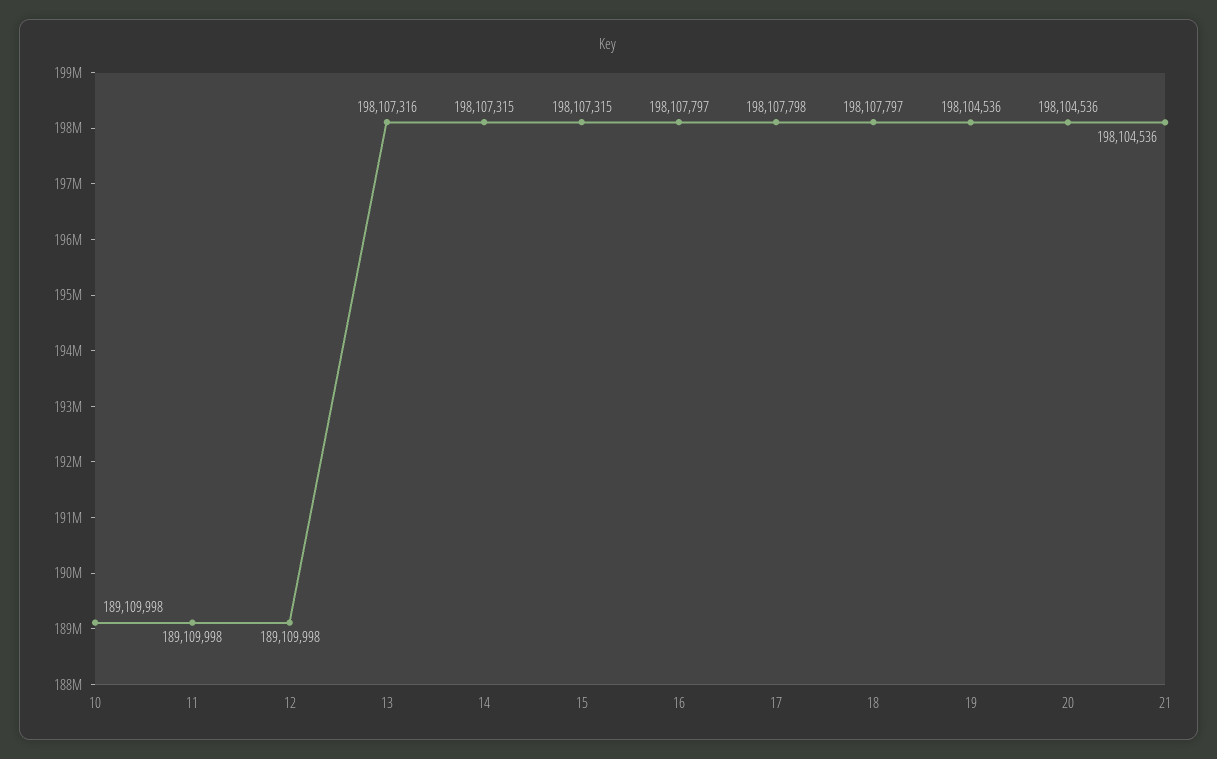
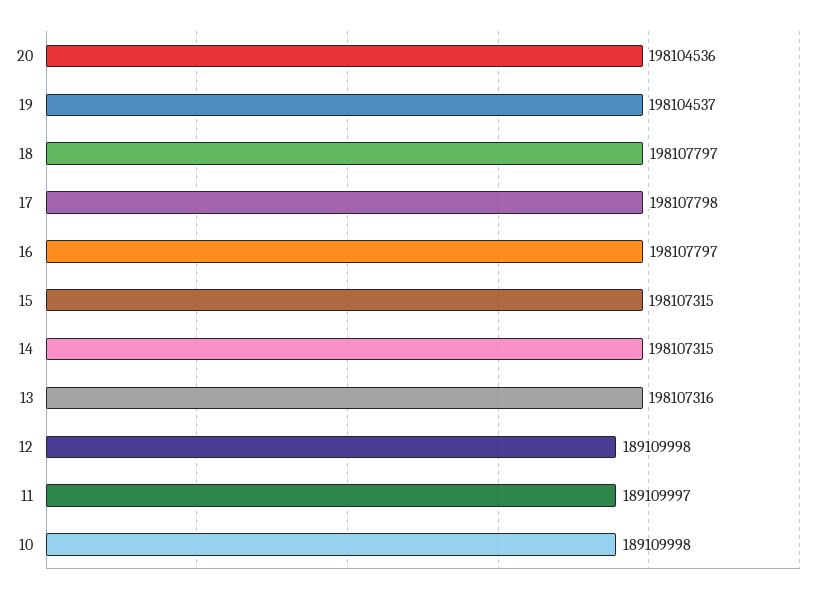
11: 189109998 -> 189109997
19: 198104536 -> 198104537
21: 198104536 -> none

